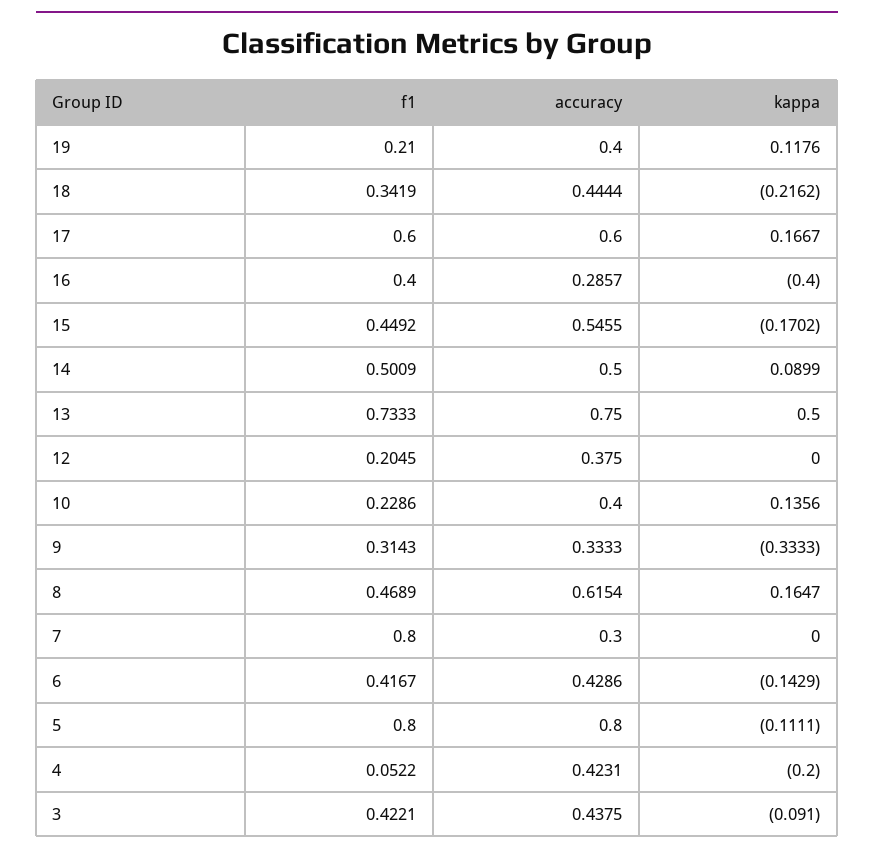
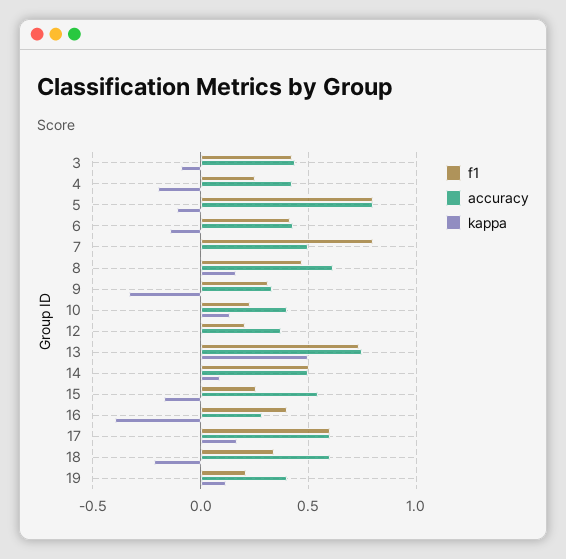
accuracy, 18: 0.4444 -> 0.6
f1, 15: 0.4492 -> 0.25
accuracy, 7: 0.3 -> 0.5
f1, 4: 0.0522 -> 0.25

